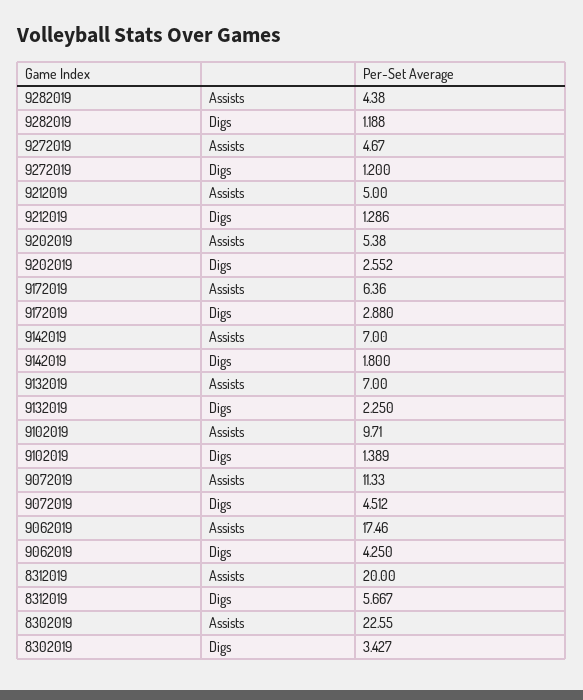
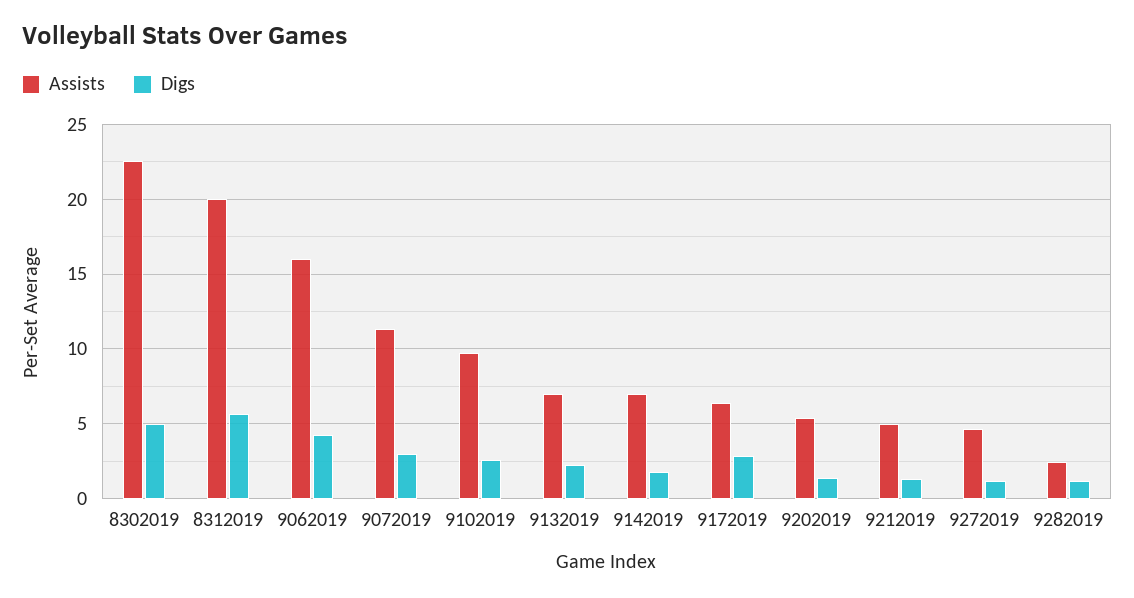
Assists, 9282019: 4.38 -> 2.5
Digs, 9202019: 2.552 -> 1.5
Digs, 9102019: 1.389 -> 2.5
Digs, 9072019: 4.512 -> 3
Assists, 9062019: 17.46 -> 16
Digs, 8302019: 3.427 -> 5

